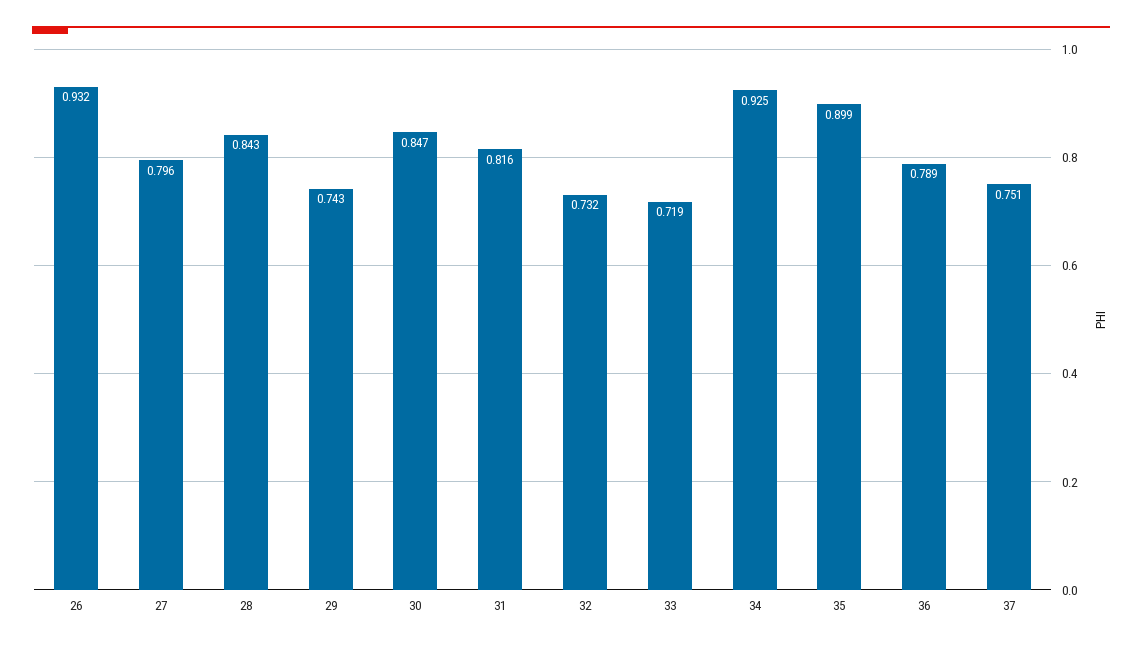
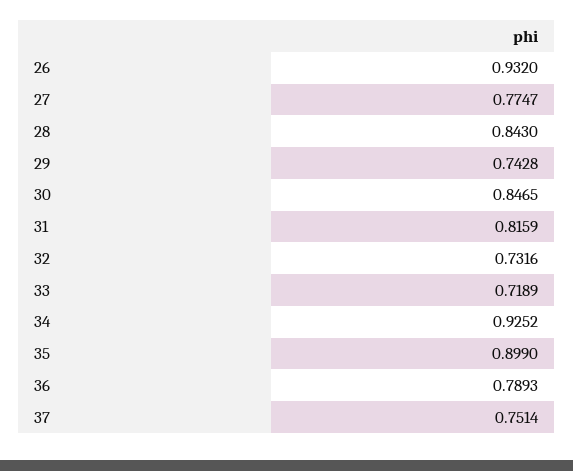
27: 0.796 -> 0.7747

